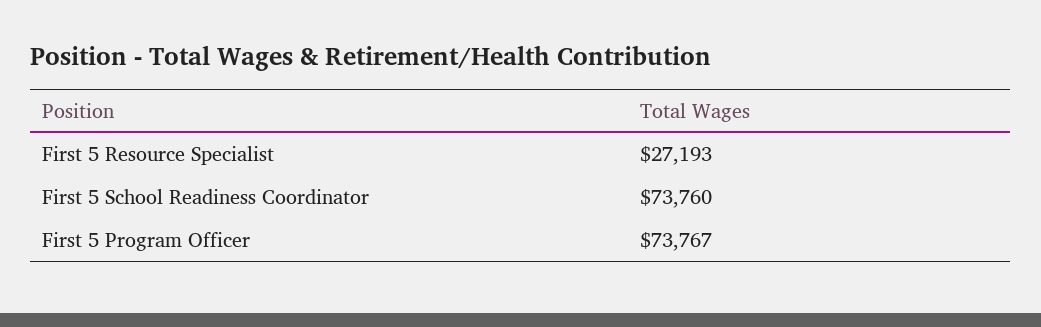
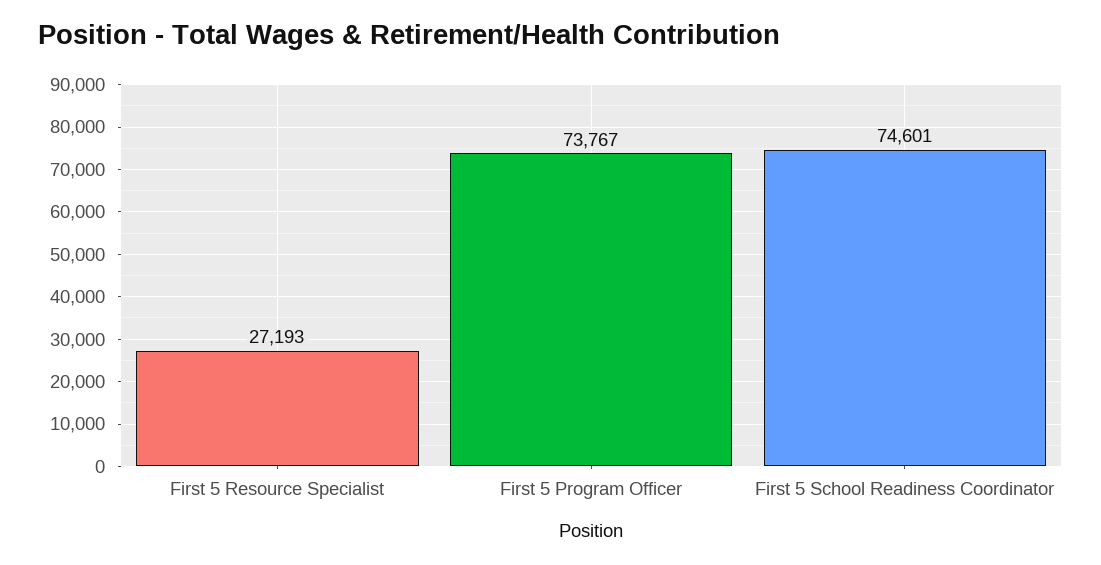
First 5 School Readiness Coordinator: 73760 -> 74601

